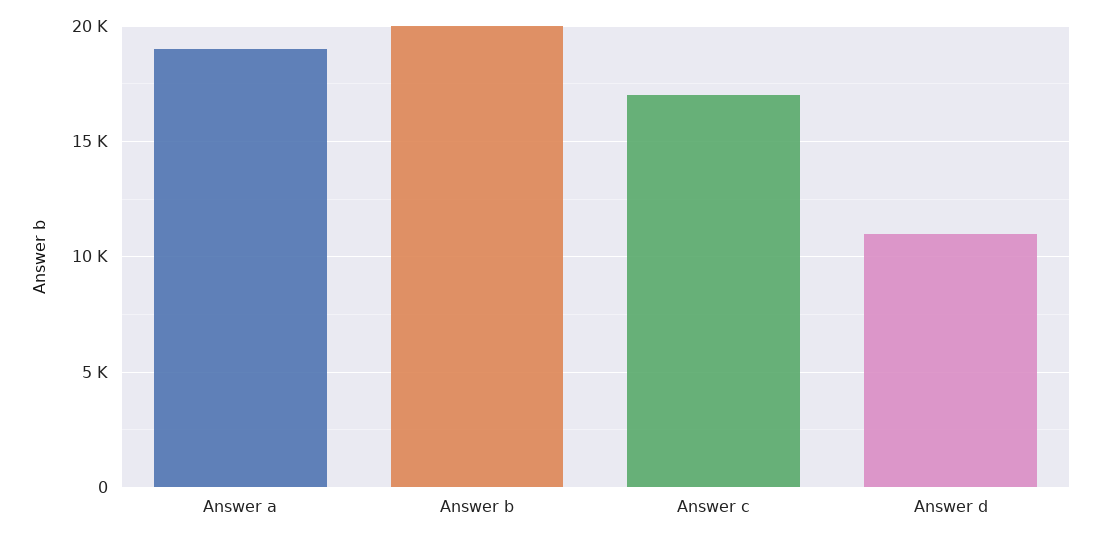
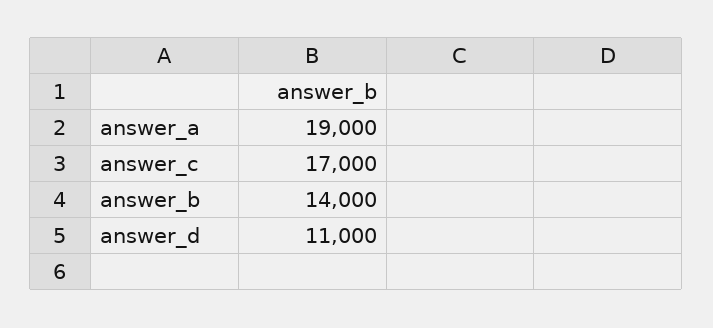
Answer b: 20000 -> 14000

